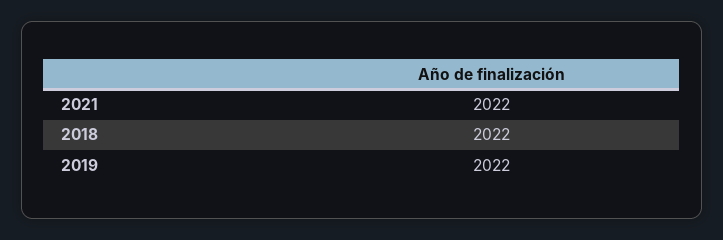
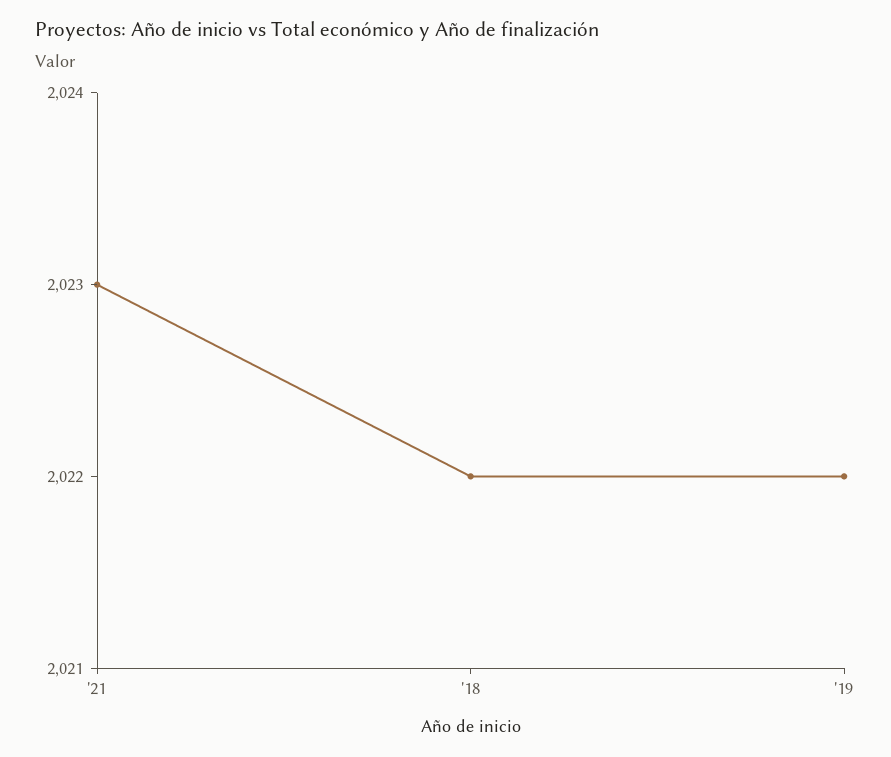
2021: 2022 -> 2023

